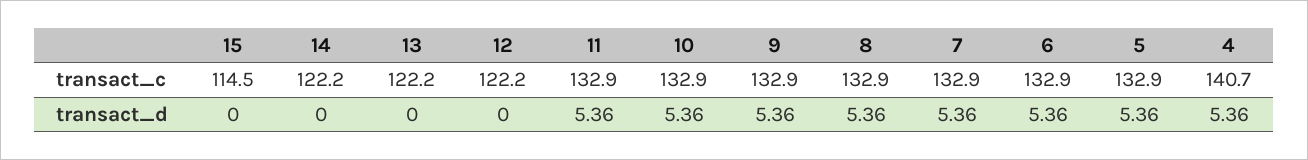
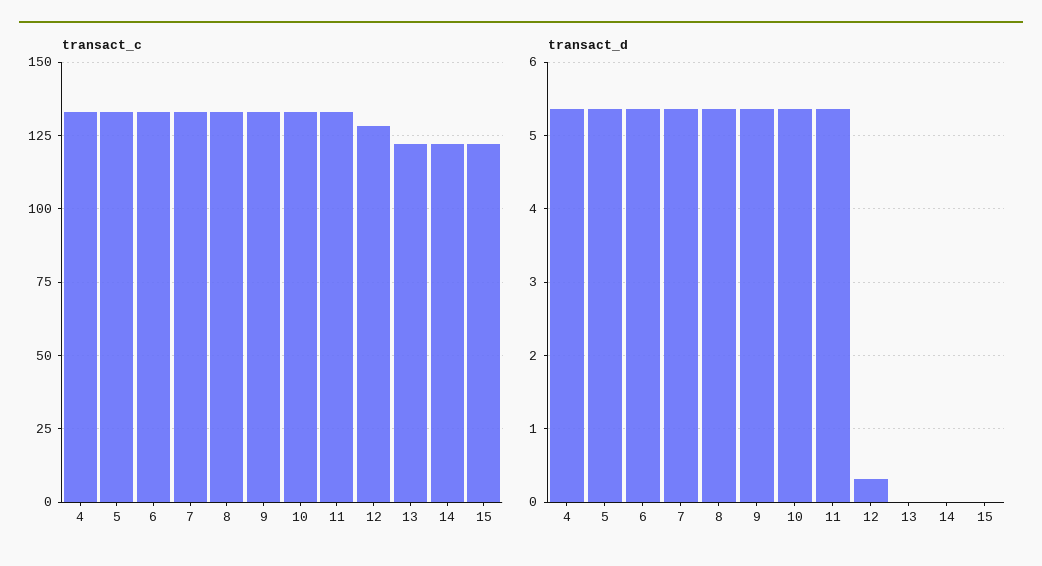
transact_c, 15: 114.5 -> 122.5
transact_c, 12: 122.2 -> 127.5
transact_c, 4: 140.7 -> 132.5
transact_d, 12: 0 -> 0.3

